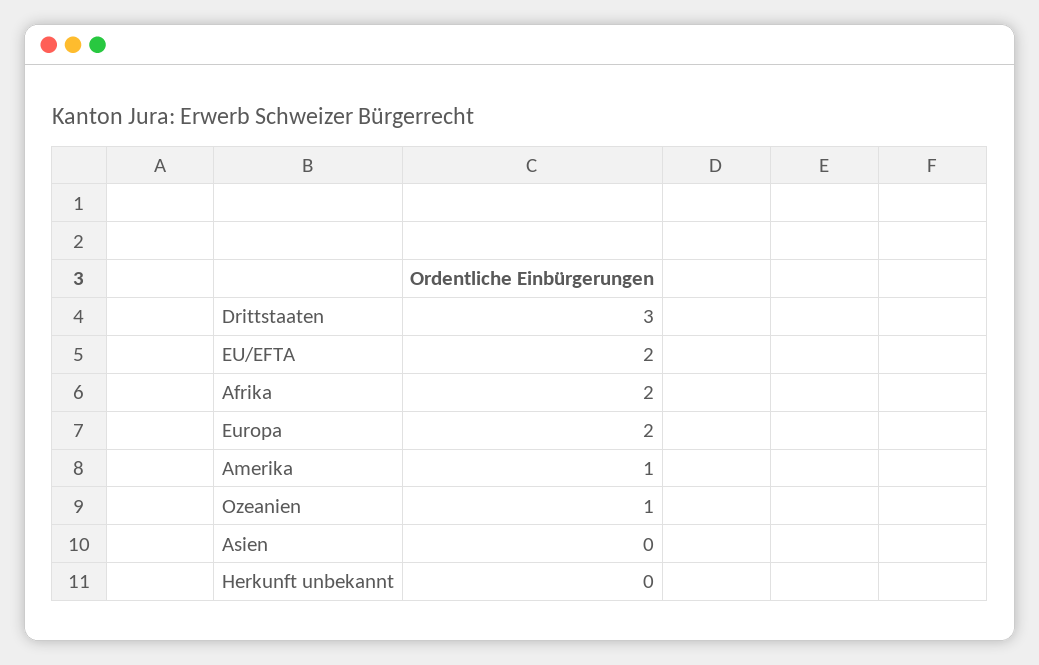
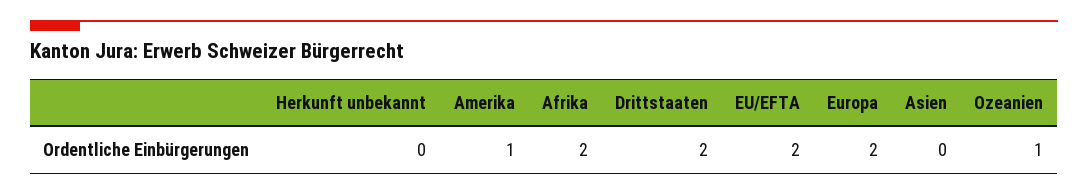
Drittstaaten: 3 -> 2

